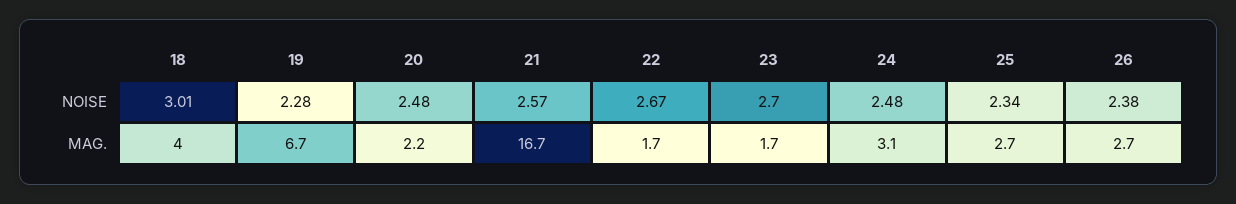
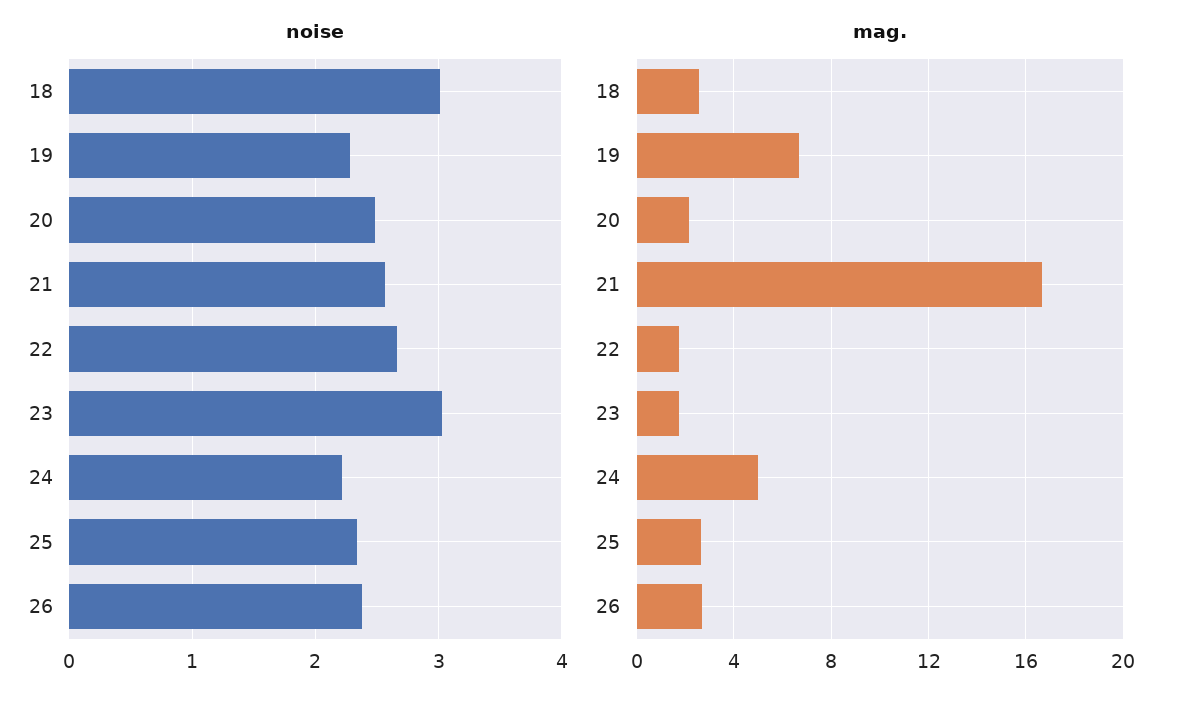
NOISE, 23: 2.7 -> 3
NOISE, 24: 2.48 -> 2.2
MAG., 18: 4 -> 2.5
MAG., 24: 3.1 -> 5

